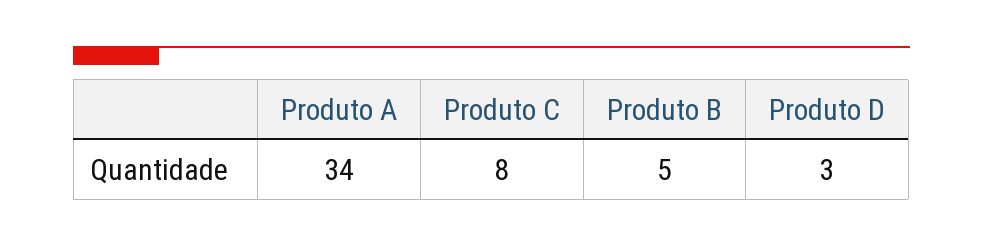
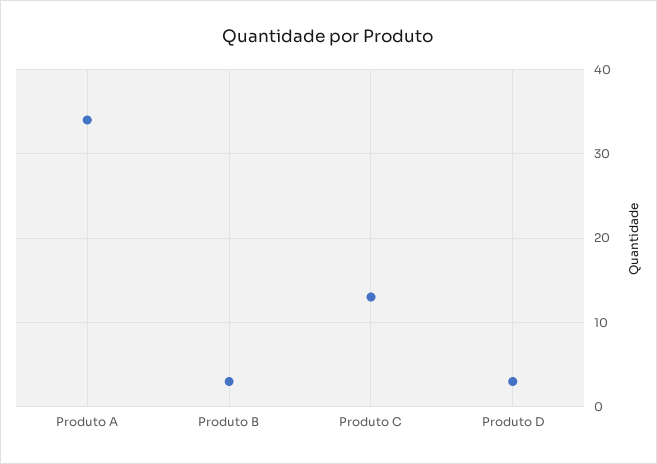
Produto C: 8 -> 13
Produto B: 5 -> 3

